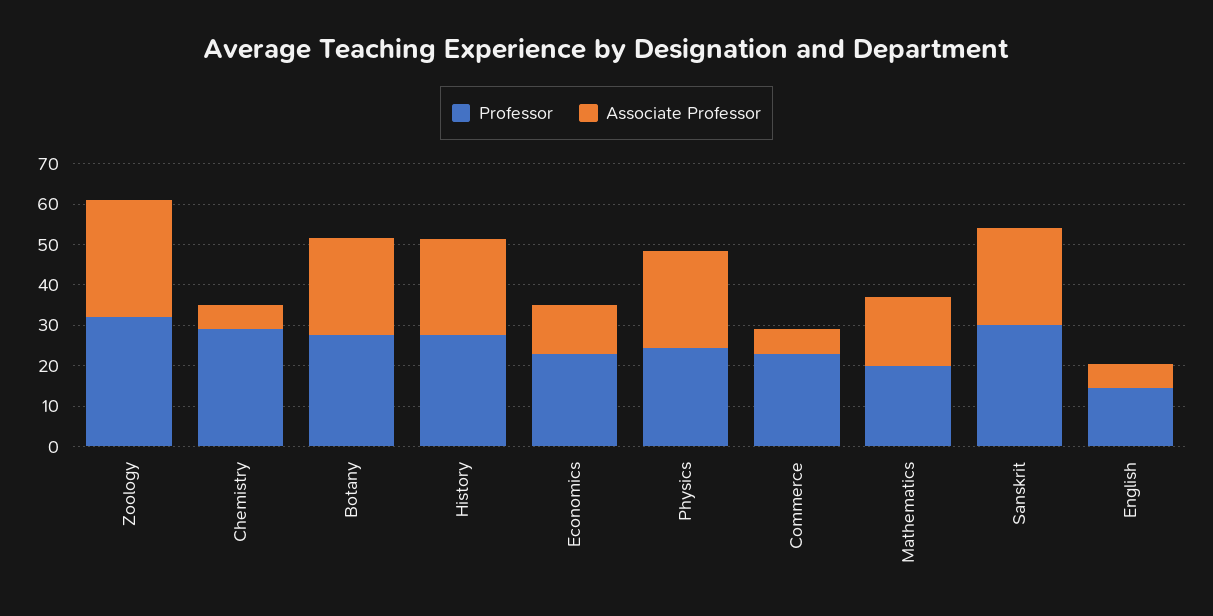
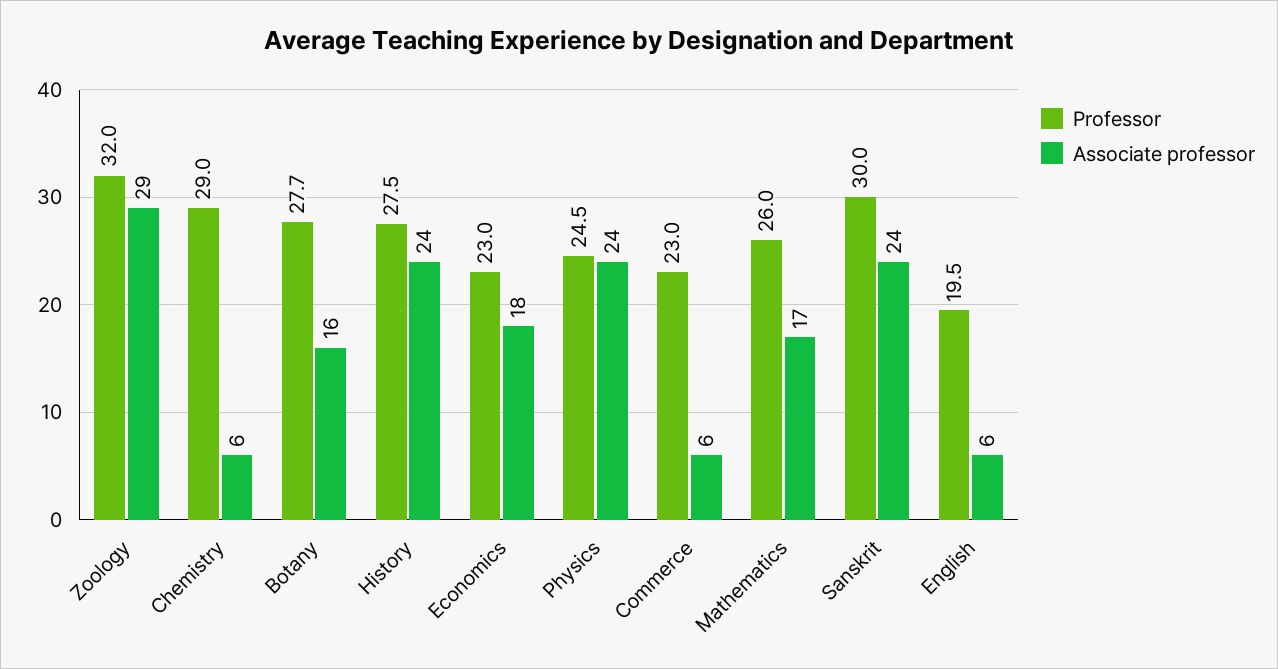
Associate Professor, Botany: 24 -> 16
Associate Professor, Economics: 12 -> 18
Professor, Mathematics: 20 -> 26
Professor, English: 14 -> 19.5

